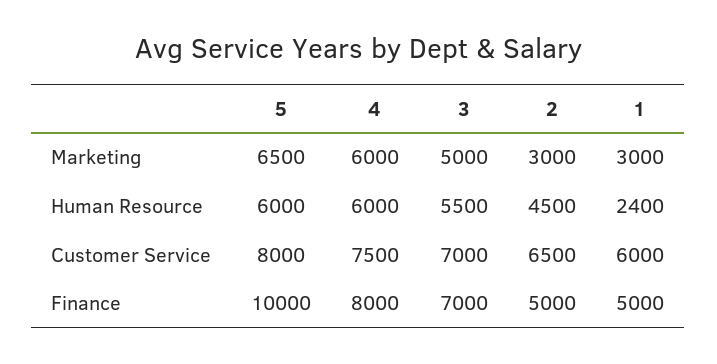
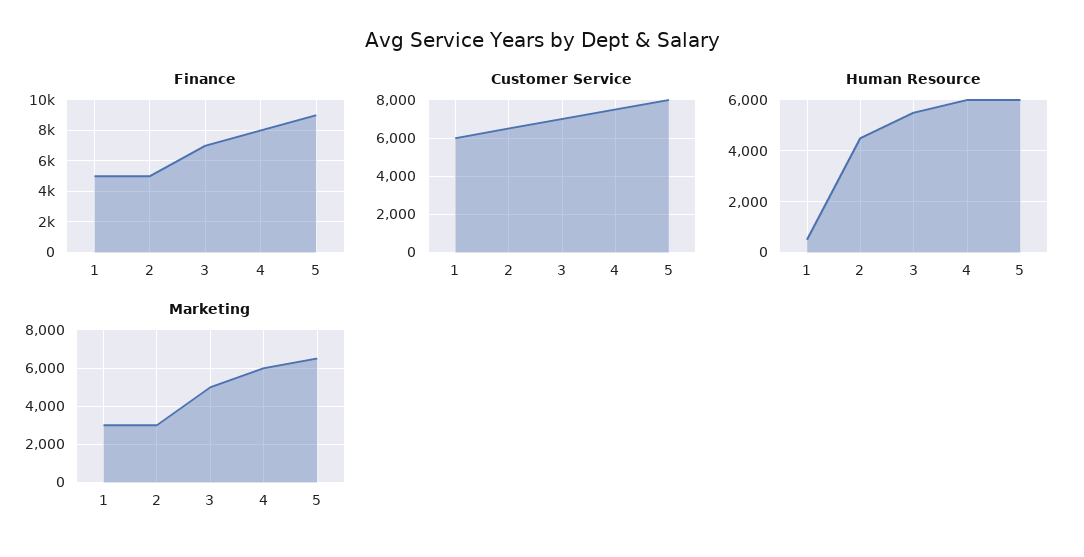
Human Resource, 1: 2400 -> 500
Finance, 5: 10000 -> 9000

